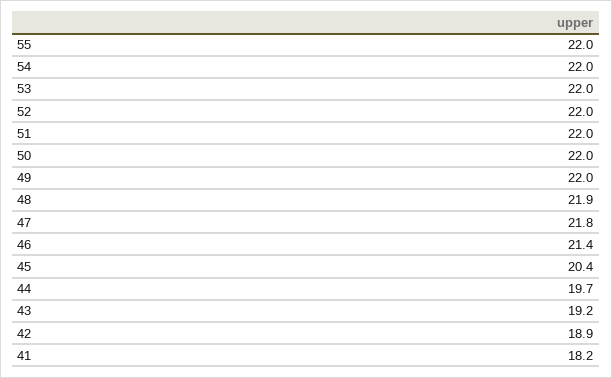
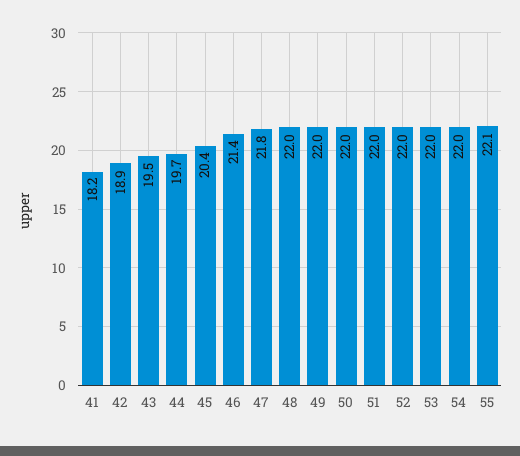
55: 22 -> 22.1
48: 21.9 -> 22
43: 19.2 -> 19.5

